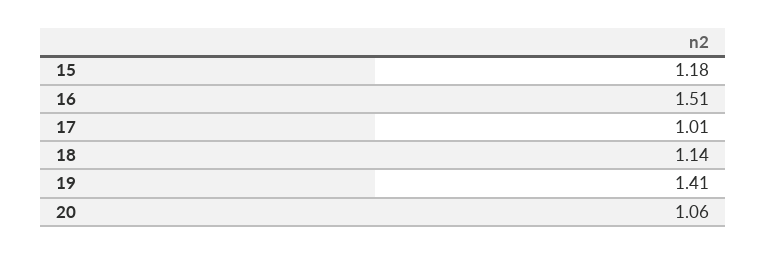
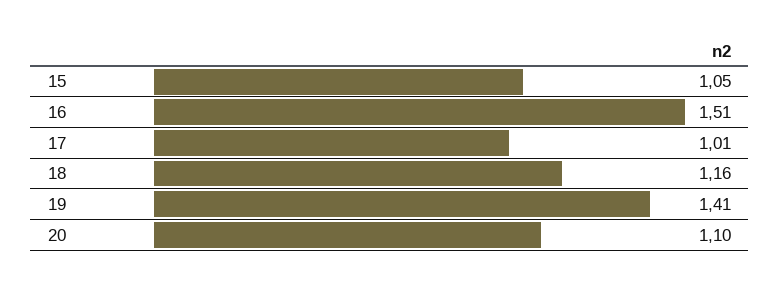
15: 1.18 -> 1.05
18: 1.14 -> 1.16
20: 1.06 -> 1.1

